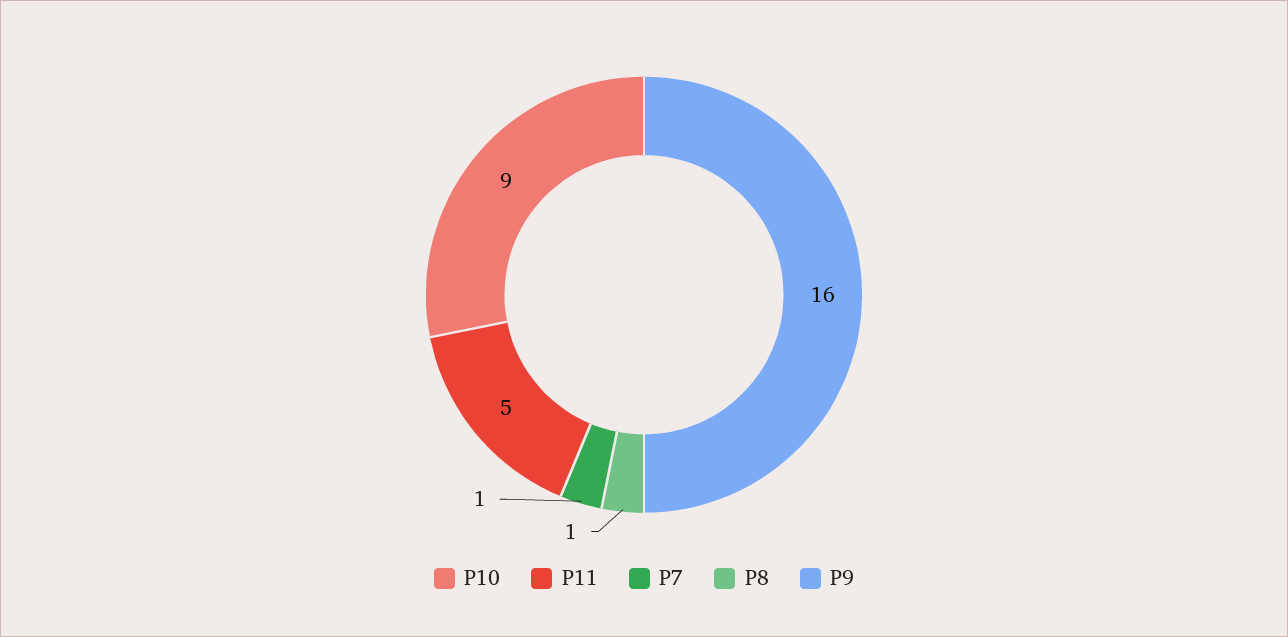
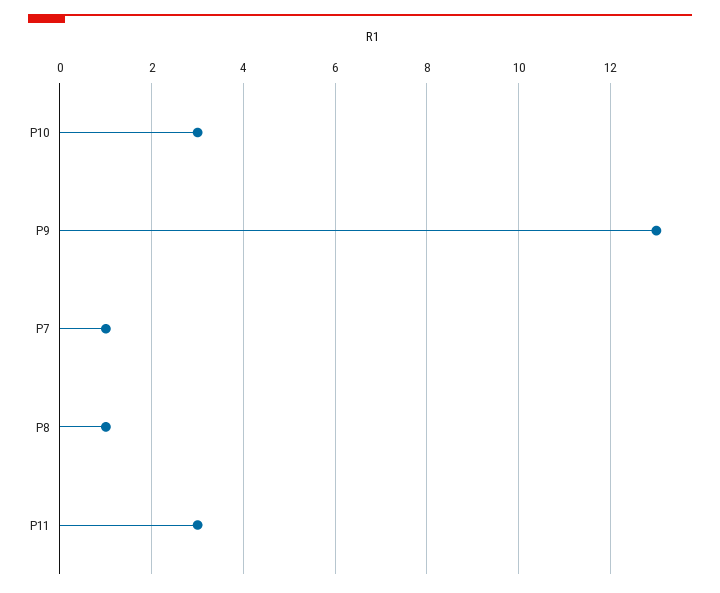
P10: 9 -> 3
P11: 5 -> 3
P9: 16 -> 13

